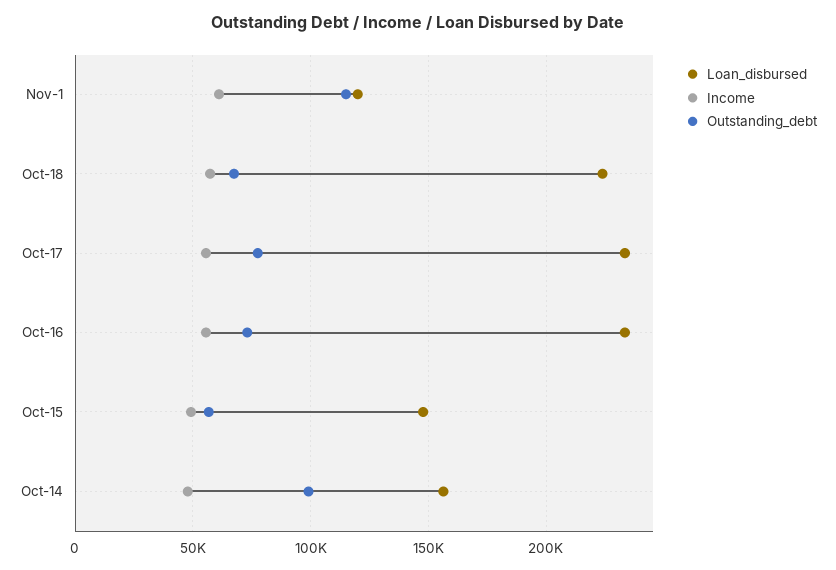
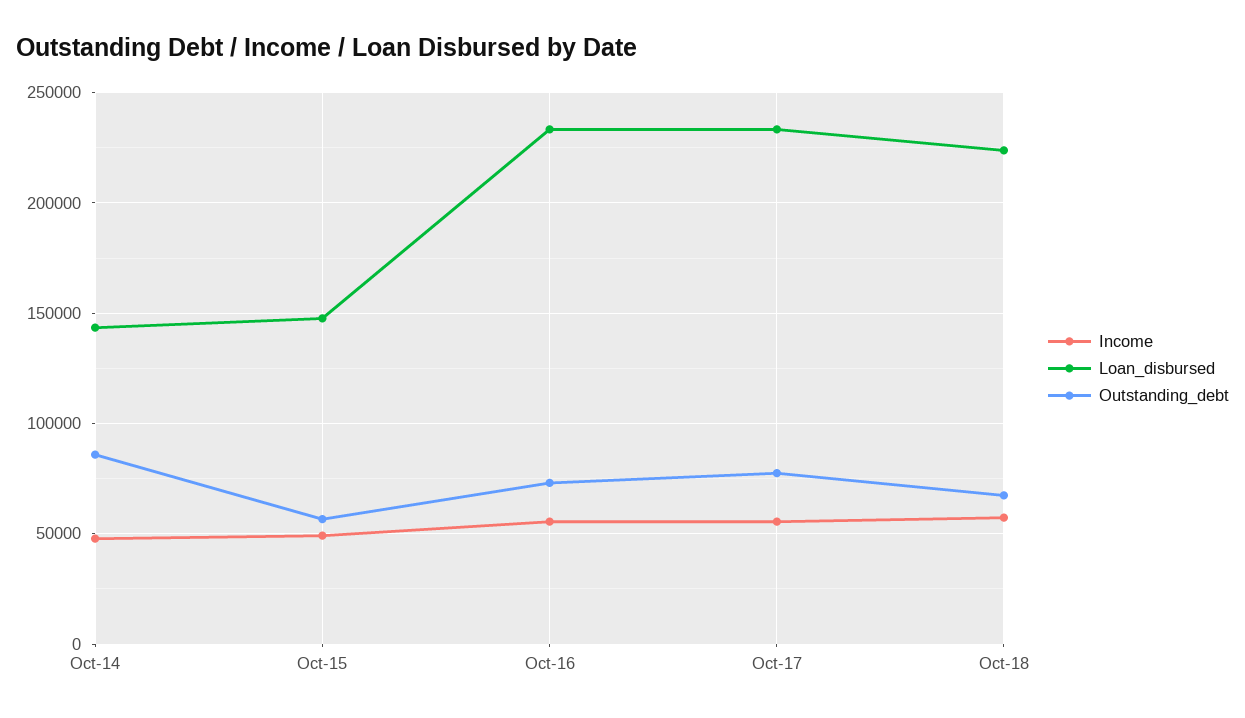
Loan_disbursed, Nov-1: 120000 -> none
Income, Nov-1: 60000 -> none
Outstanding_debt, Nov-1: 115000 -> none
Loan_disbursed, Oct-14: 155000 -> 145000
Outstanding_debt, Oct-14: 100000 -> 85000

